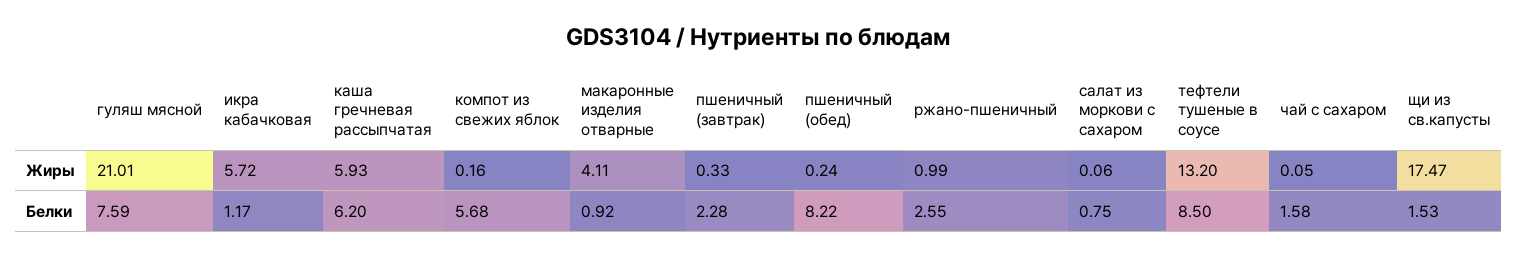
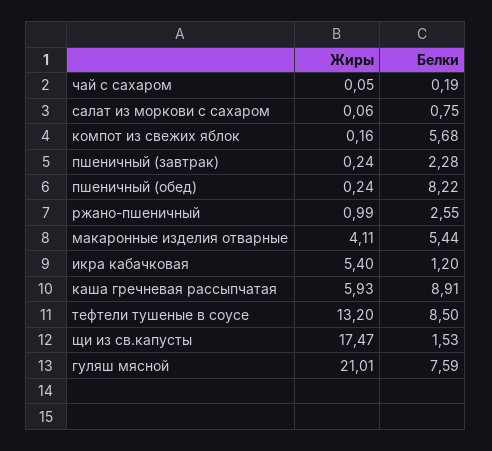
икра кабачковая, Жиры: 5.72 -> 5.4
пшеничный (завтрак), Жиры: 0.33 -> 0.24
икра кабачковая, Белки: 1.17 -> 1.2
каша гречневая рассыпчатая, Белки: 6.2 -> 8.91
макаронные изделия отварные, Белки: 0.92 -> 5.44
чай с сахаром, Белки: 1.58 -> 0.19

